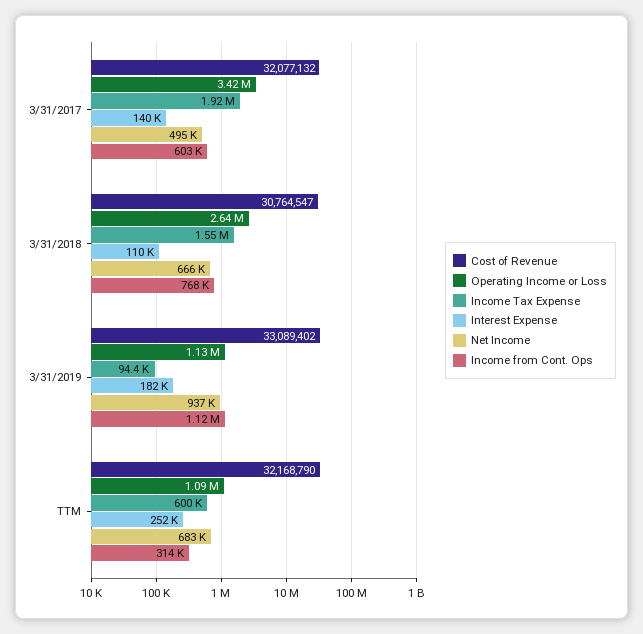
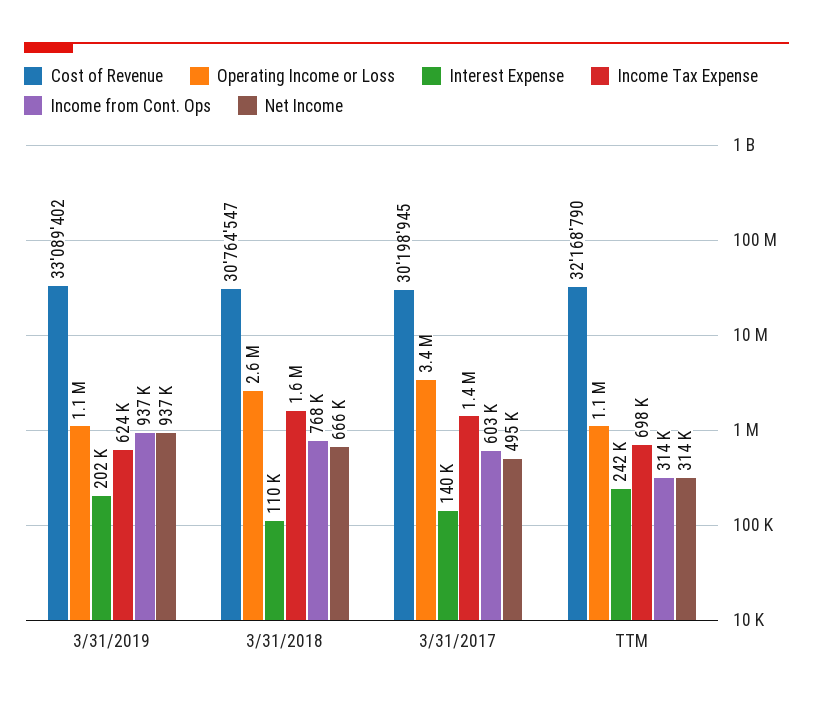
Cost of Revenue, 3/31/2017: 32077132 -> 30198945
Income Tax Expense, 3/31/2017: 1920000 -> 1400000
Income Tax Expense, 3/31/2019: 94400 -> 624000
Interest Expense, 3/31/2019: 182000 -> 202000
Income from Cont. Ops, 3/31/2019: 1120000 -> 937000
Income Tax Expense, TTM: 600000 -> 698000
Interest Expense, TTM: 252000 -> 242000
Net Income, TTM: 683000 -> 314000

